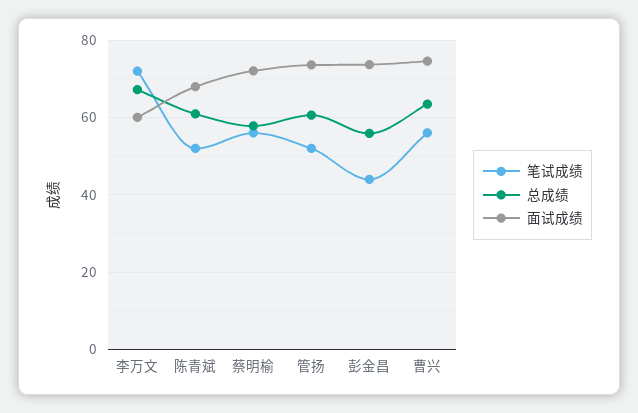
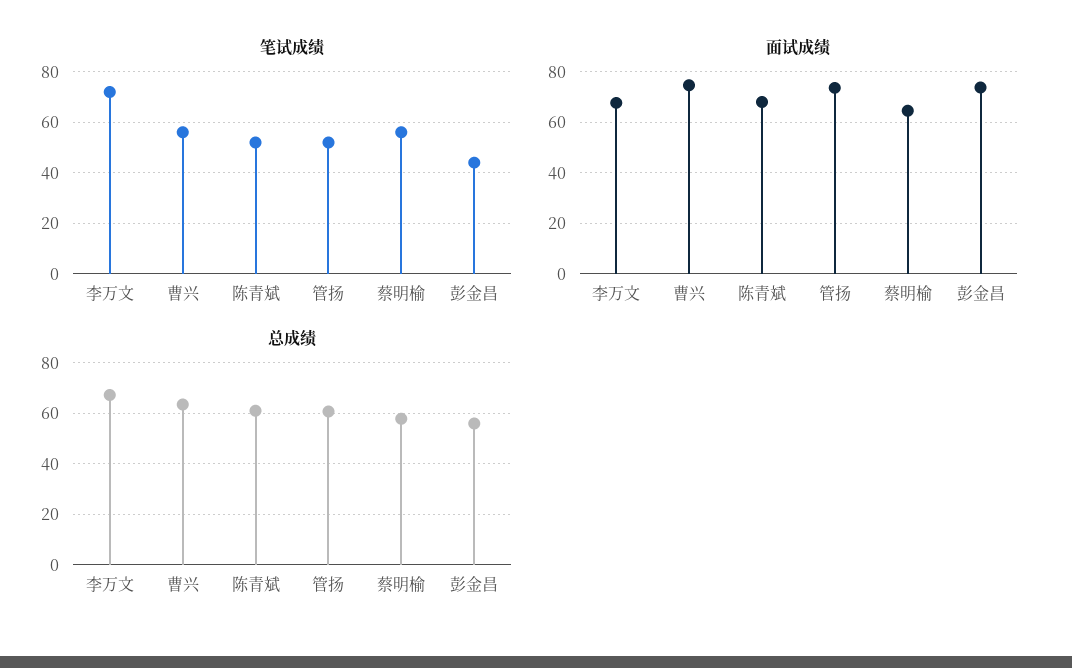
面试成绩, 李万文: 60 -> 67.5
面试成绩, 蔡明榆: 72 -> 65

